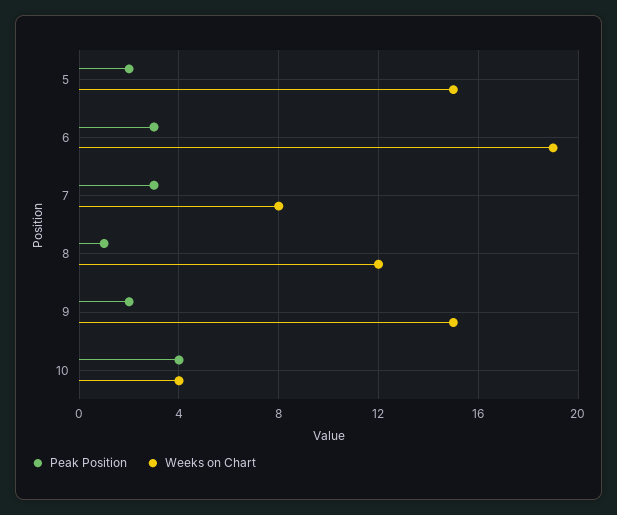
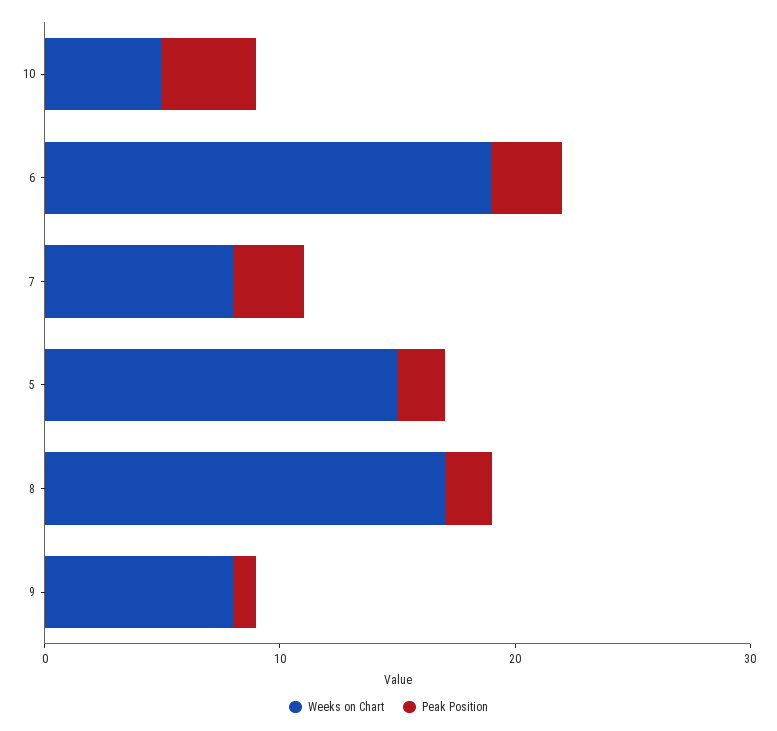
Peak Position, 8: 1 -> 2
Weeks on Chart, 8: 12 -> 17
Peak Position, 9: 2 -> 1
Weeks on Chart, 9: 15 -> 8
Weeks on Chart, 10: 4 -> 5

